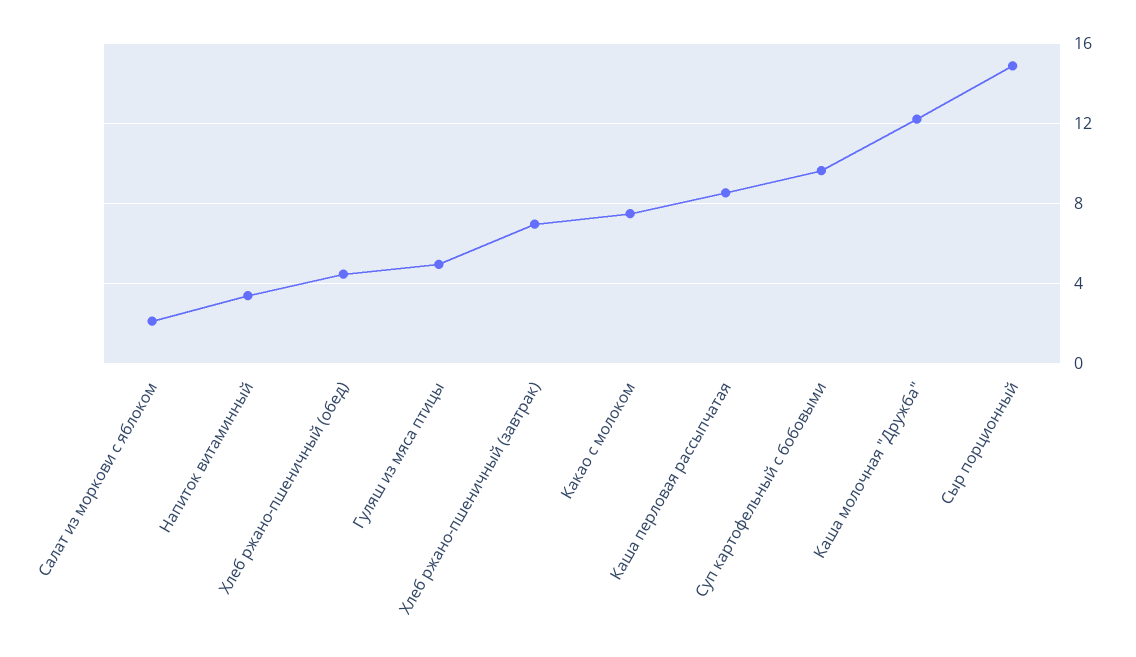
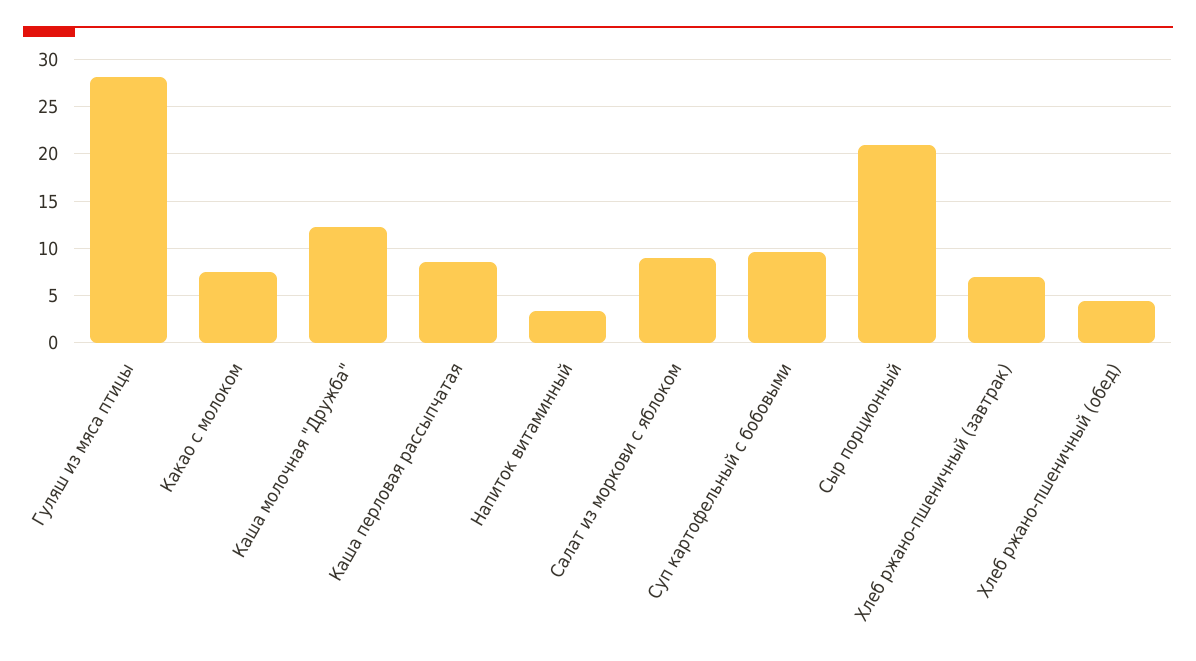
Салат из моркови с яблоком: 2 -> 9
Гуляш из мяса птицы: 5 -> 28
Сыр порционный: 15 -> 21

